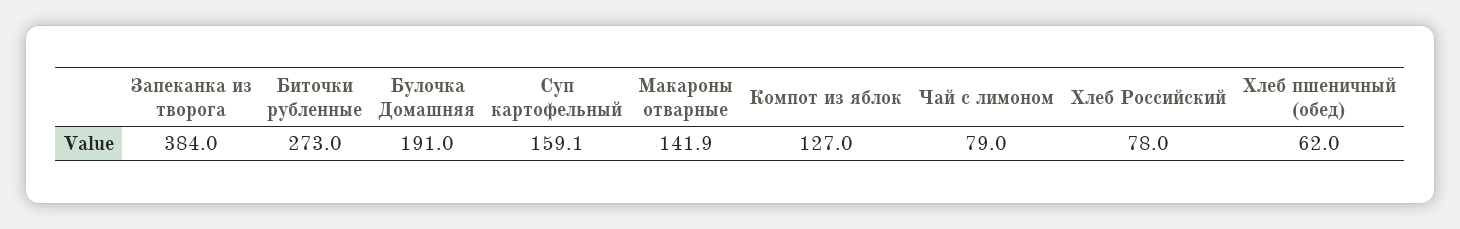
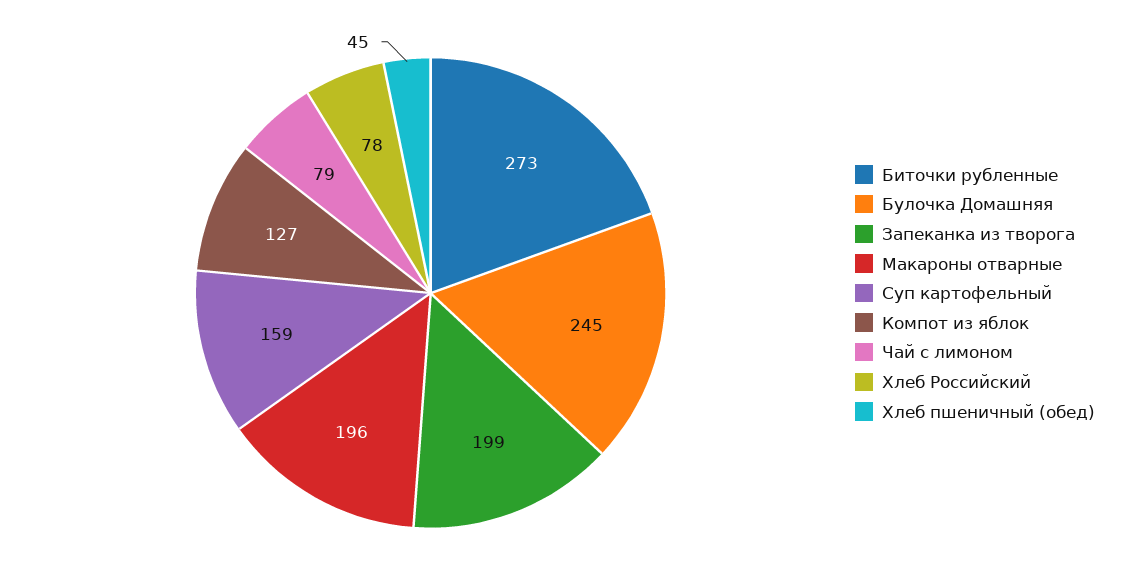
Запеканка из творога: 384 -> 199
Булочка Домашняя: 191 -> 245
Суп картофельный: 159.1 -> 159
Макароны отварные: 141.9 -> 196
Хлеб пшеничный (обед): 62 -> 45

